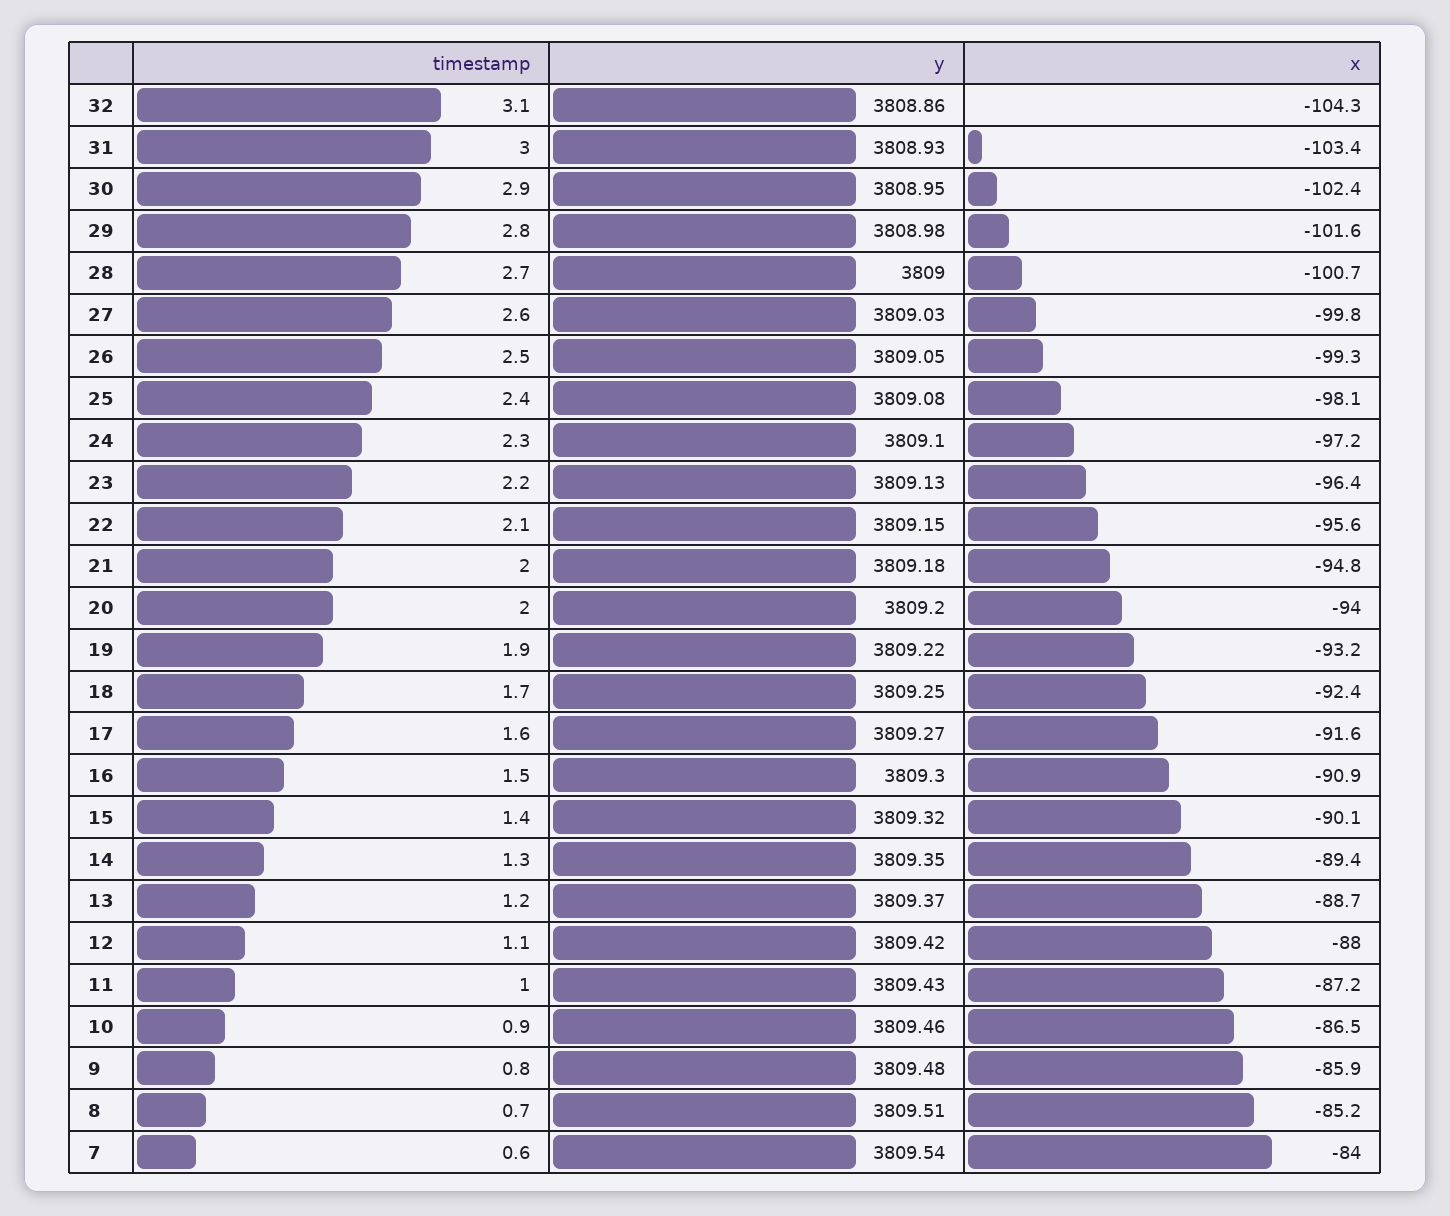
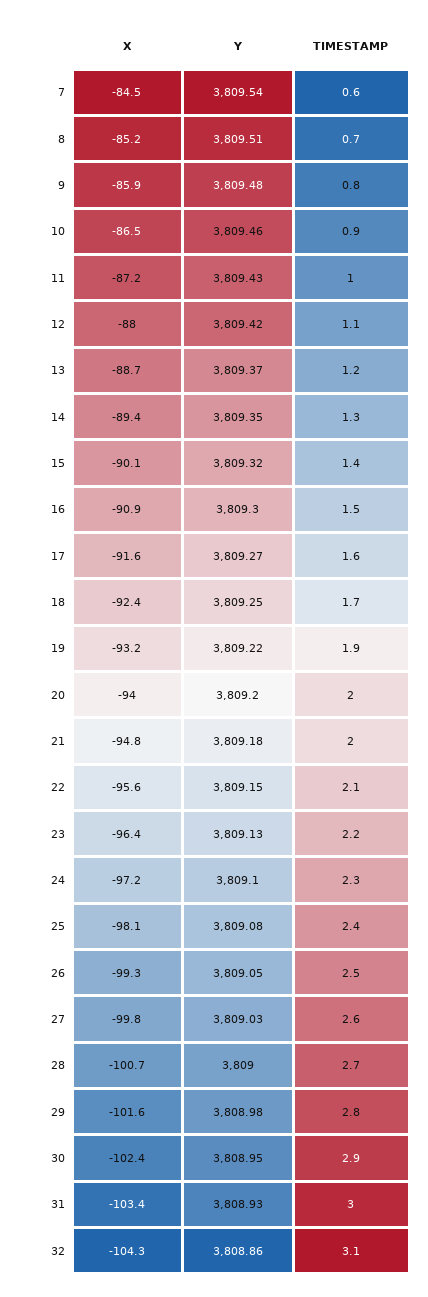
x, 7: -84 -> -84.5

